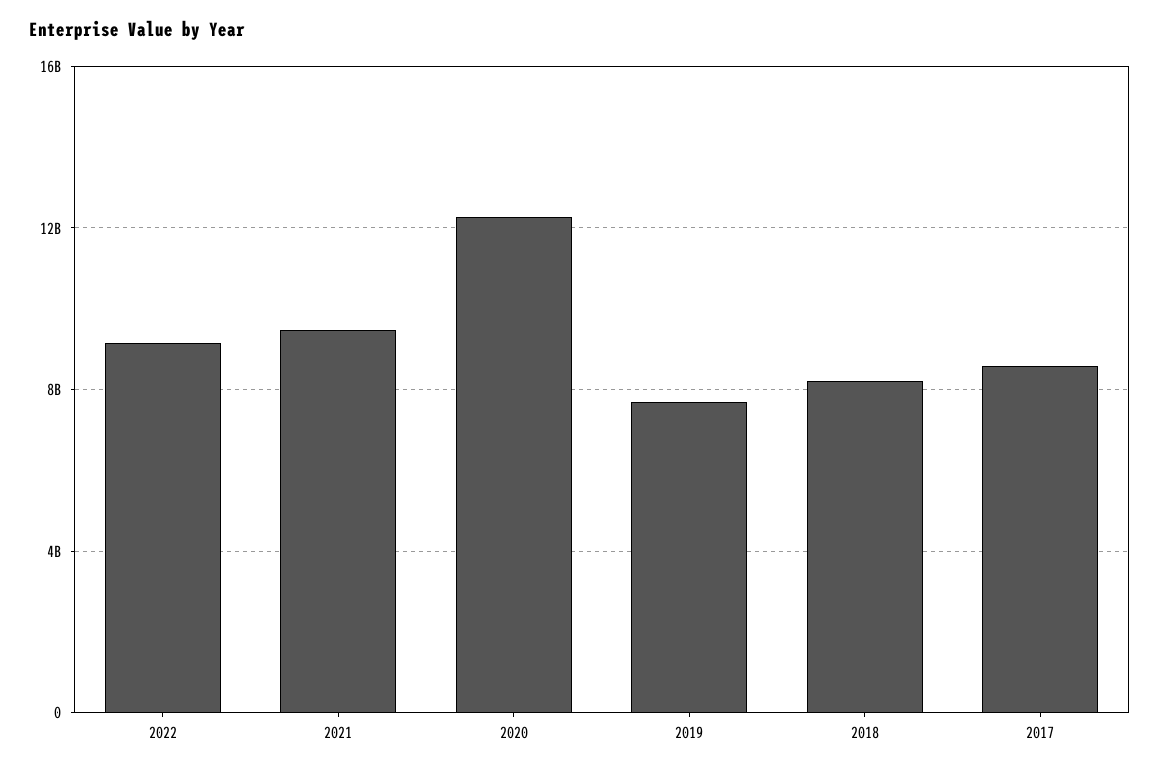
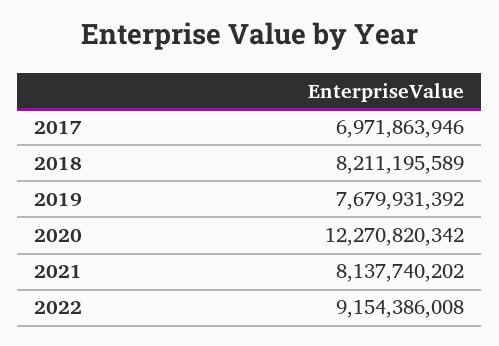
2021: 9500000000 -> 8137740202
2017: 8500000000 -> 6971863946

